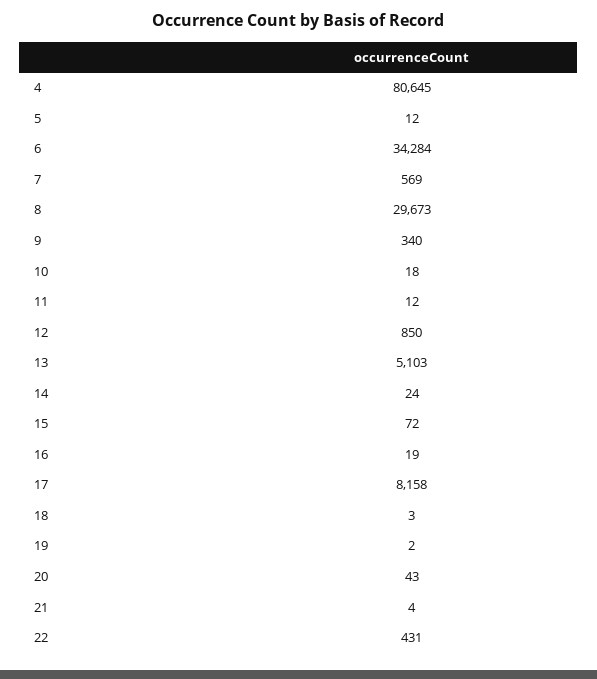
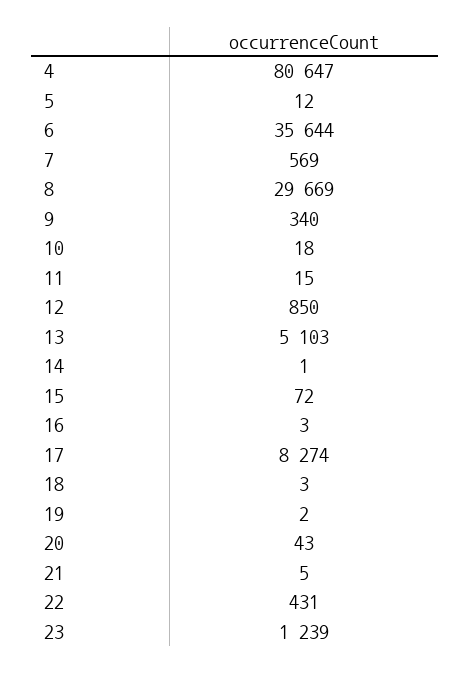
4: 80645 -> 80647
6: 34284 -> 35644
8: 29673 -> 29669
11: 12 -> 15
14: 24 -> 1
16: 19 -> 3
17: 8158 -> 8274
21: 4 -> 5
23: none -> 1239

